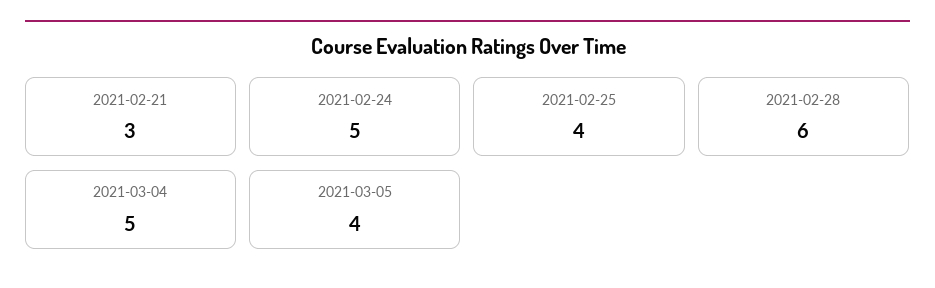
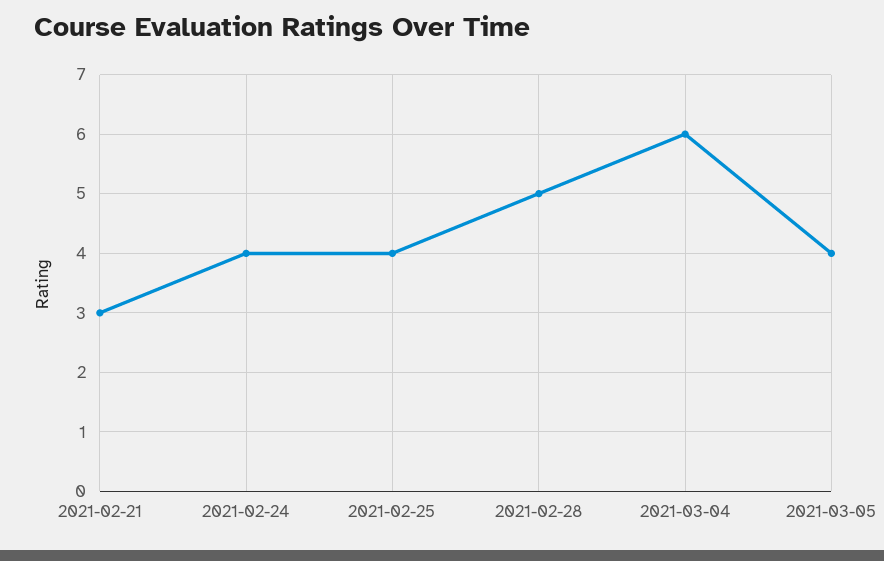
2021-02-24: 5 -> 4
2021-02-28: 6 -> 5
2021-03-04: 5 -> 6

